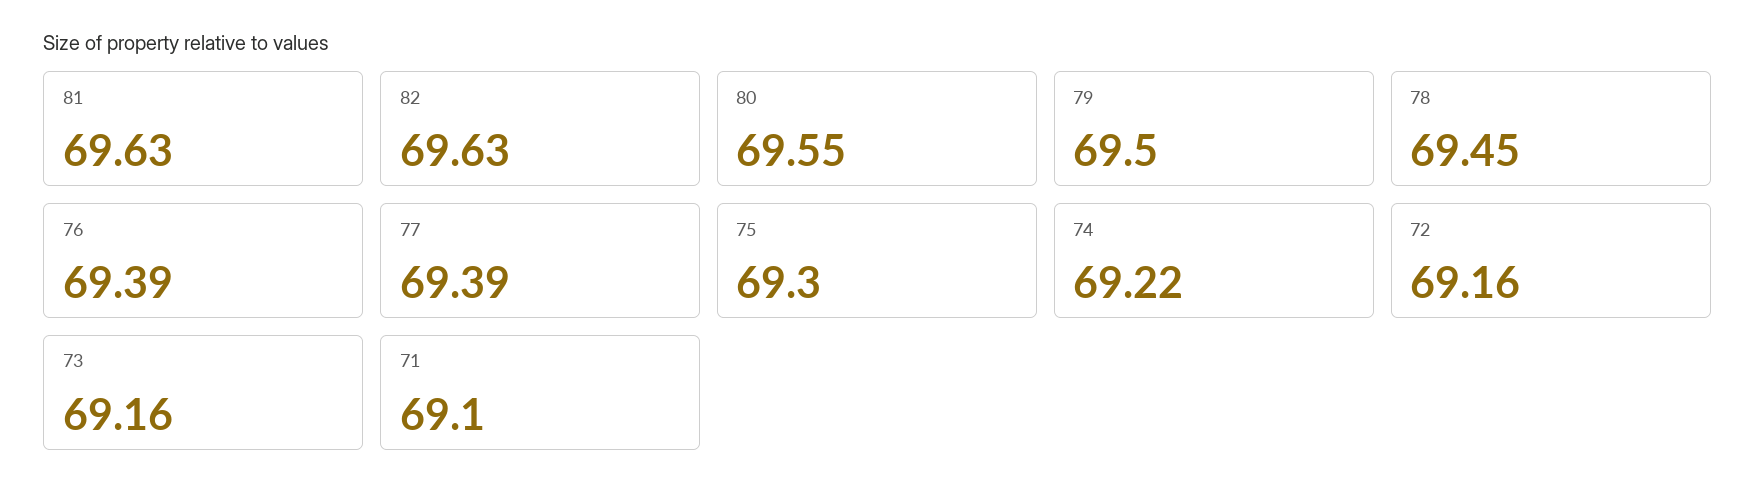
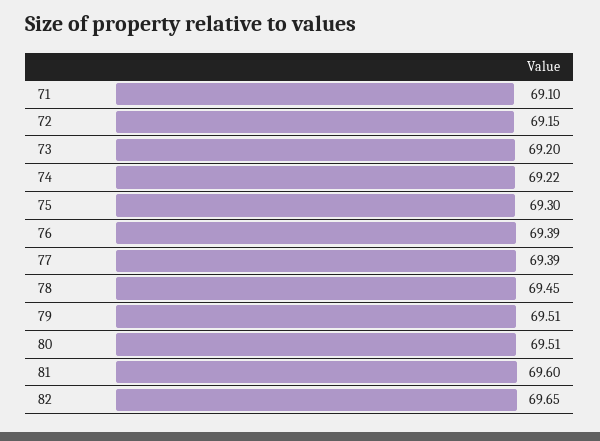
81: 69.63 -> 69.6
82: 69.63 -> 69.65
80: 69.55 -> 69.51
79: 69.5 -> 69.51
72: 69.16 -> 69.15
73: 69.16 -> 69.2

